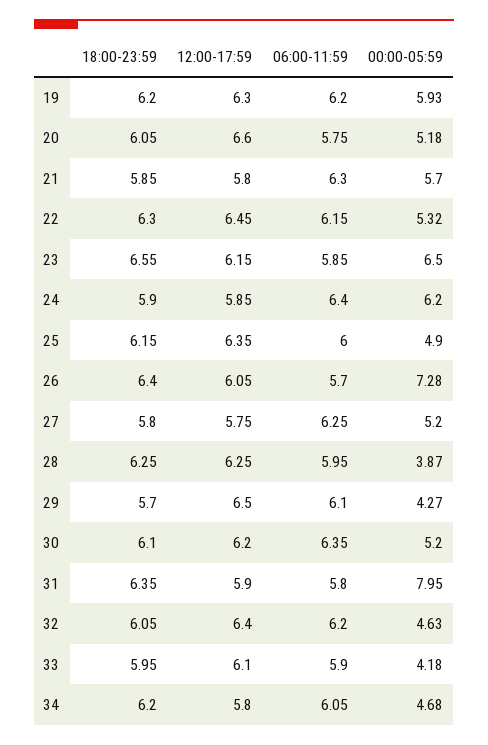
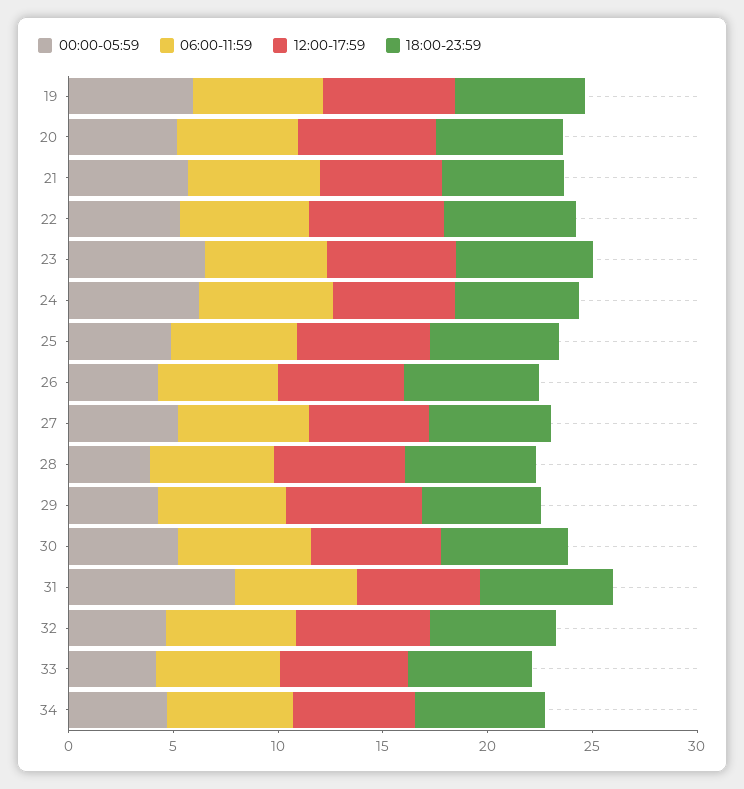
00:00-05:59, 26: 7.28 -> 4

